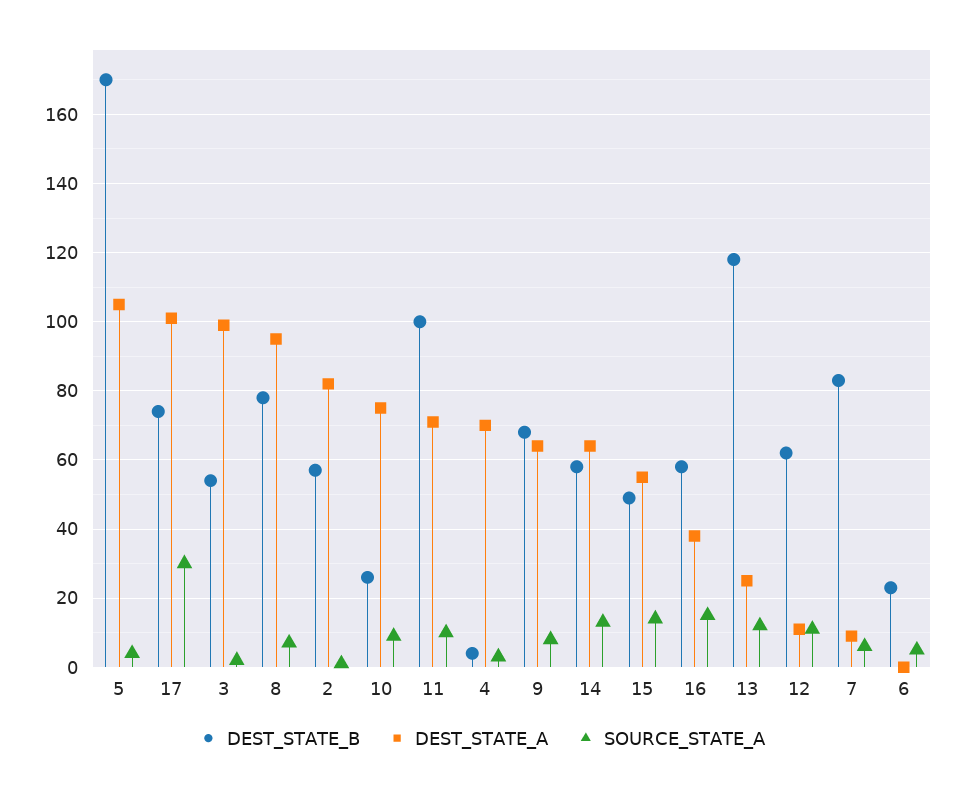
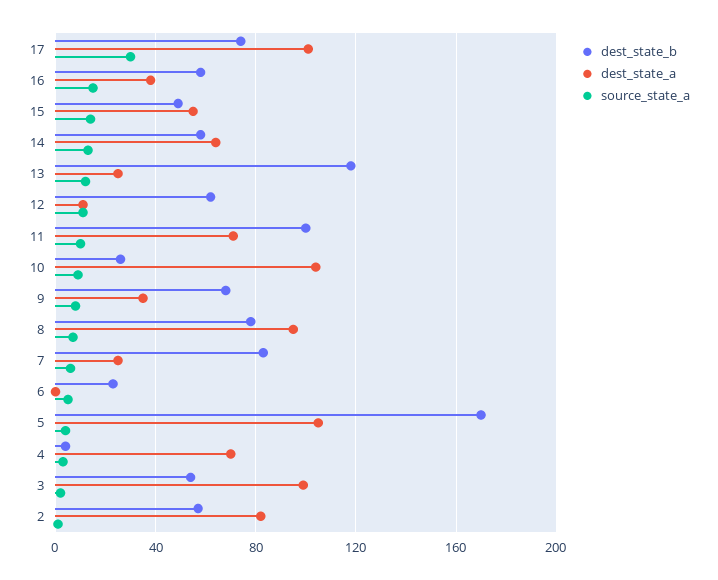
DEST_STATE_A, 10: 75 -> 105
DEST_STATE_A, 9: 65 -> 35
DEST_STATE_A, 7: 10 -> 25

